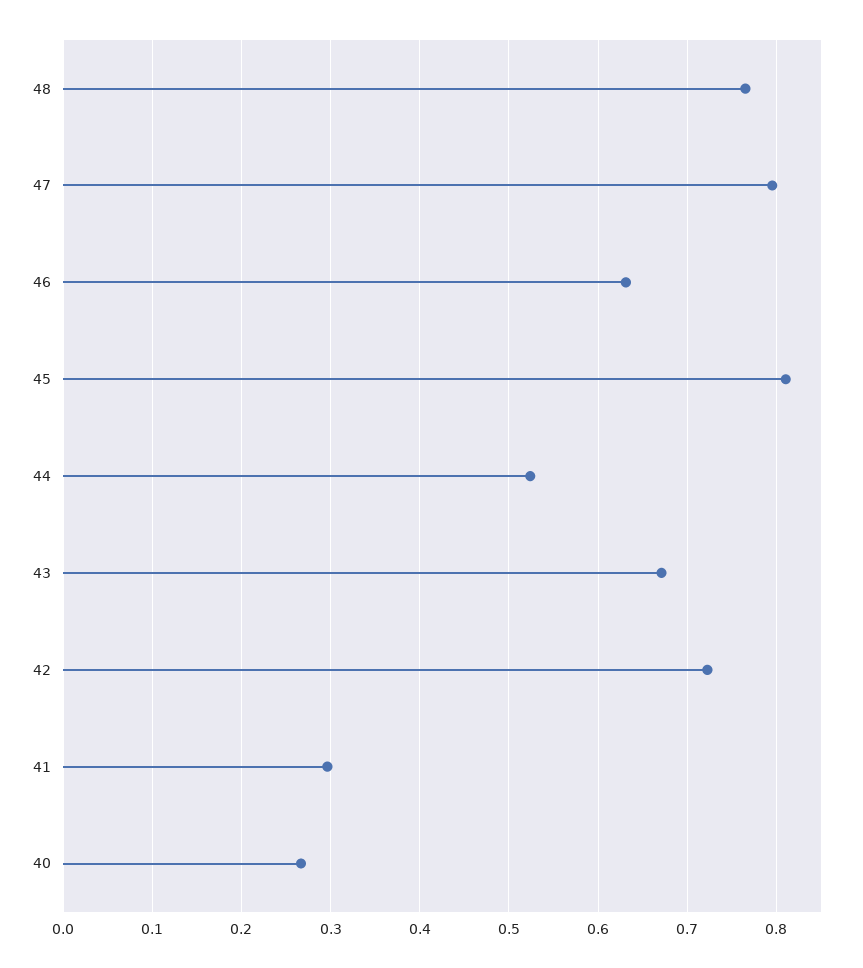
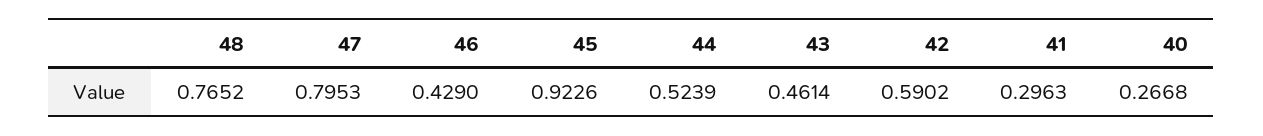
46: 0.63 -> 0.429
45: 0.81 -> 0.9226
43: 0.67 -> 0.4614
42: 0.72 -> 0.5902

